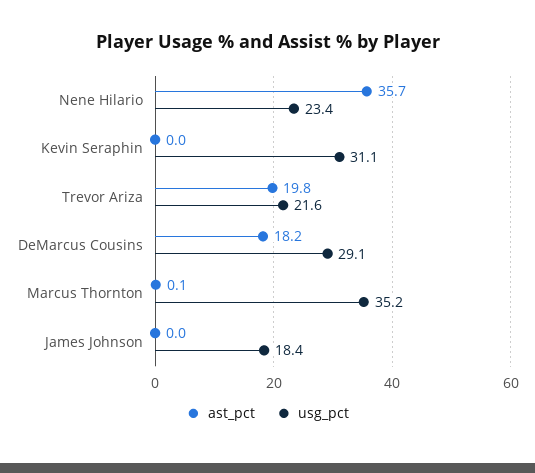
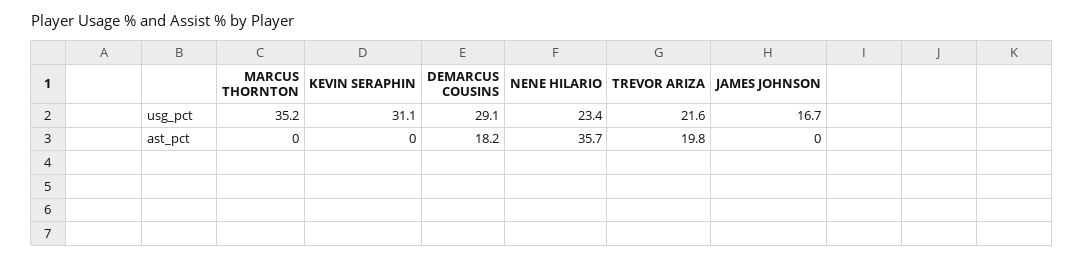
ast_pct, Marcus Thornton: 0.1 -> 0
usg_pct, James Johnson: 18.4 -> 16.7

